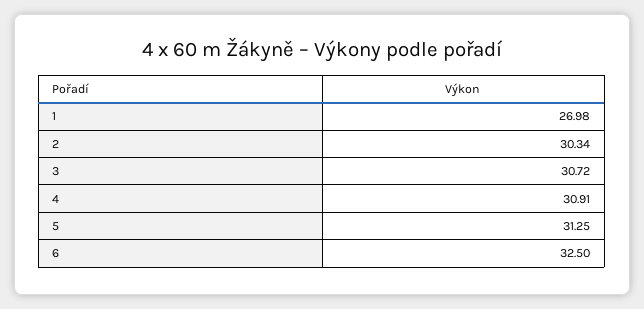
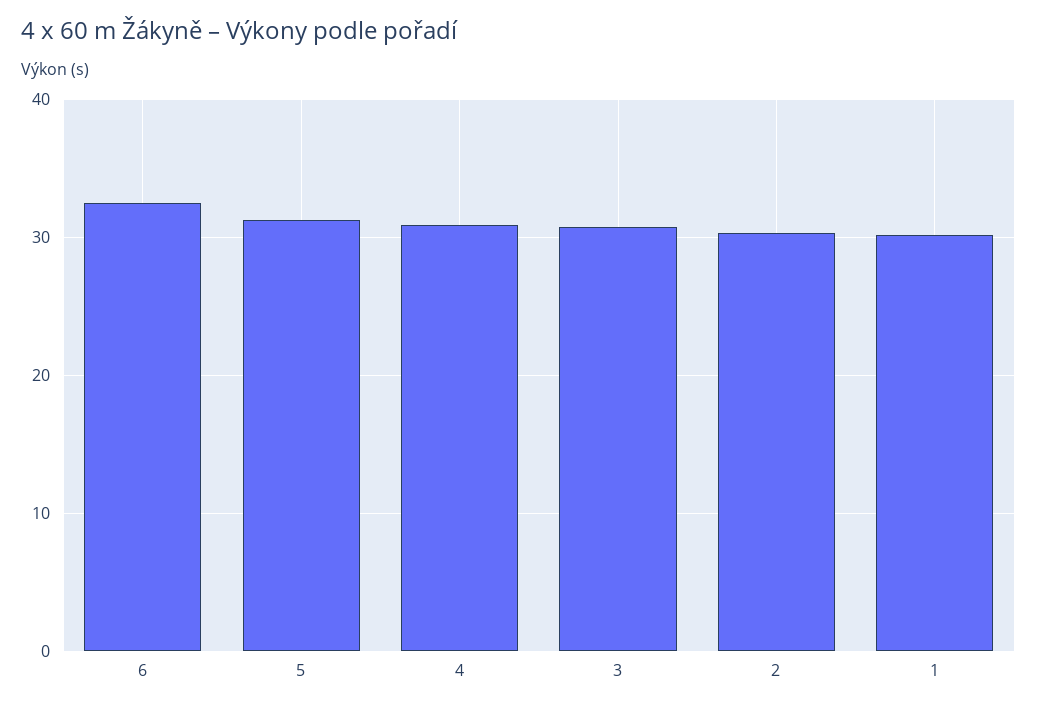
1: 26.98 -> 30

